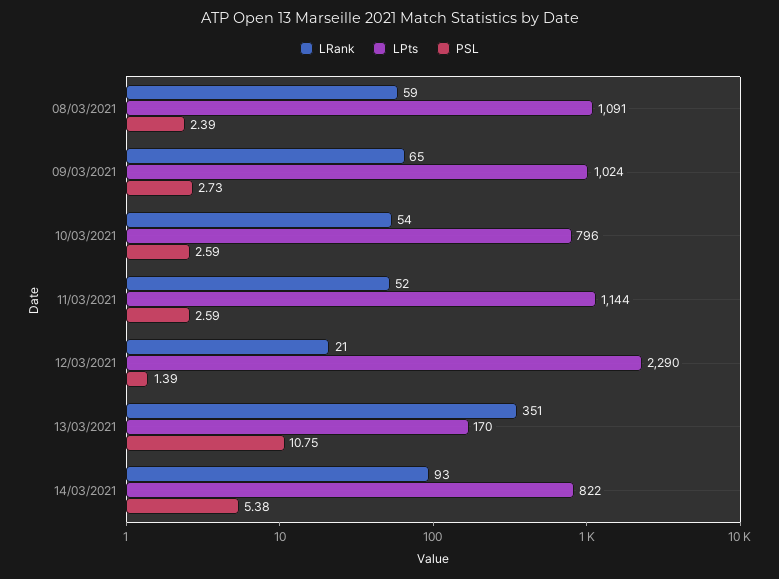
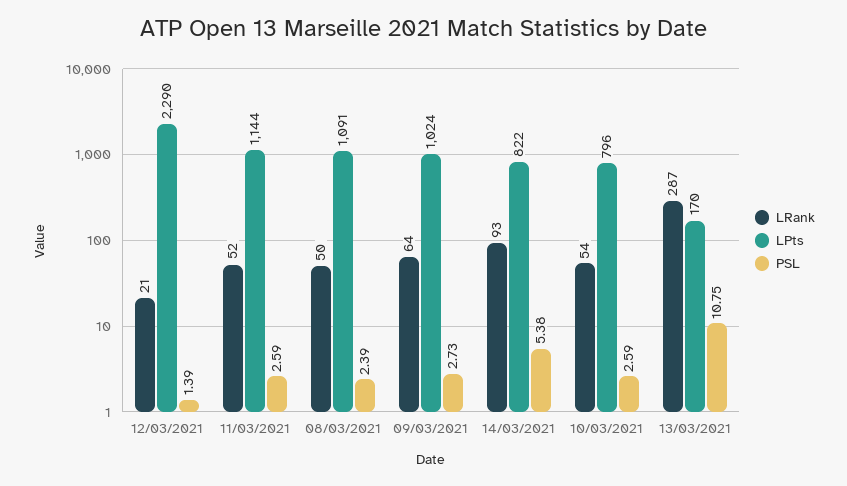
LRank, 08/03/2021: 59 -> 50
LRank, 09/03/2021: 65 -> 64
LRank, 13/03/2021: 351 -> 287

